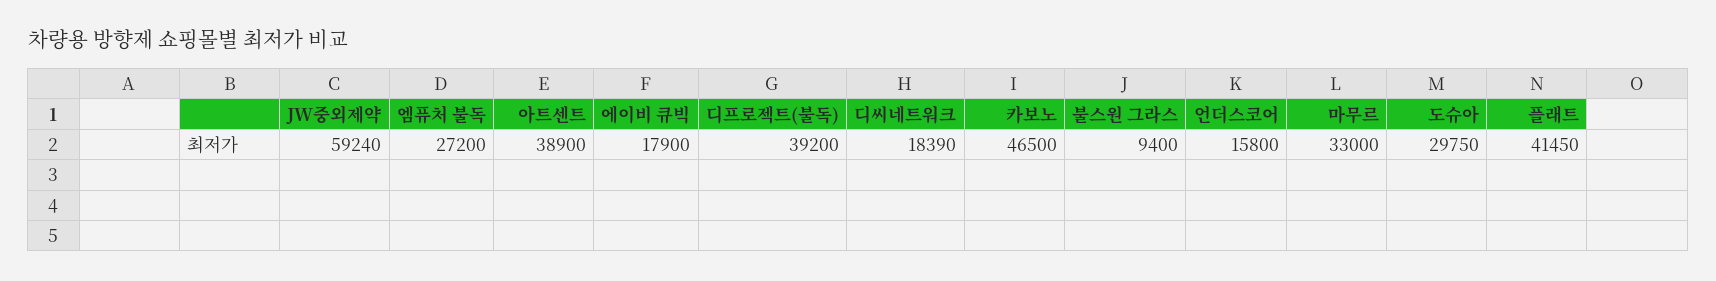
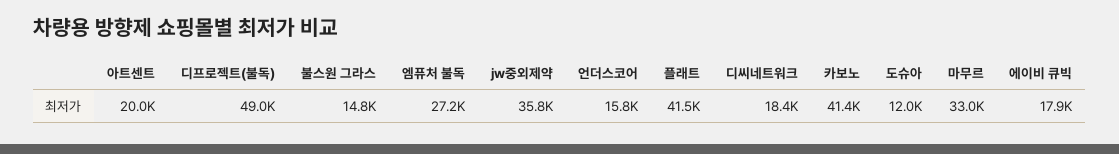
JW중외제약: 59240 -> 35800
아트센트: 38900 -> 20000
디프로젝트(불독): 39200 -> 49000
카보노: 46500 -> 41400
불스원 그라스: 9400 -> 14800
도슈아: 29750 -> 12000

